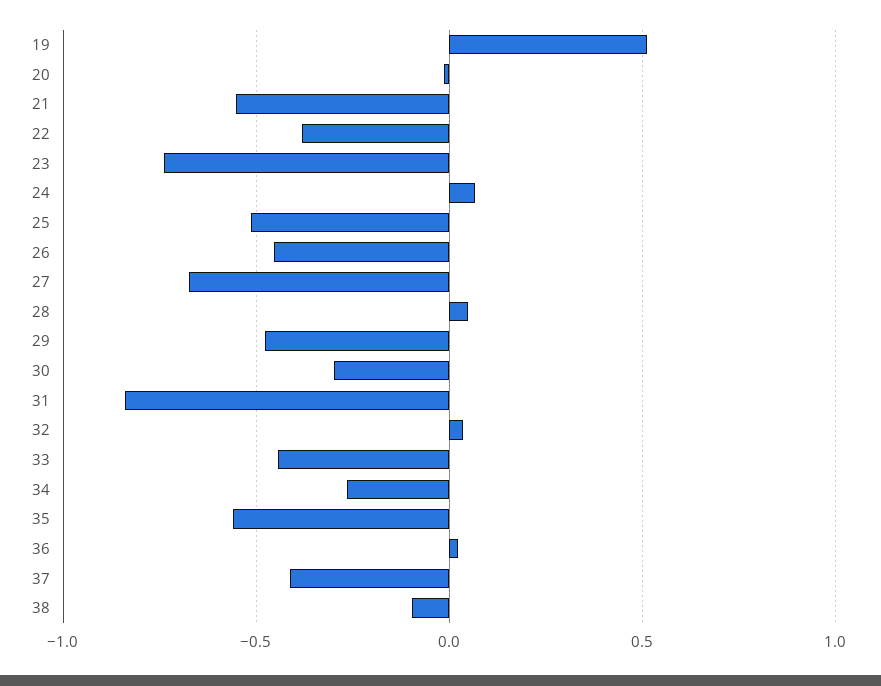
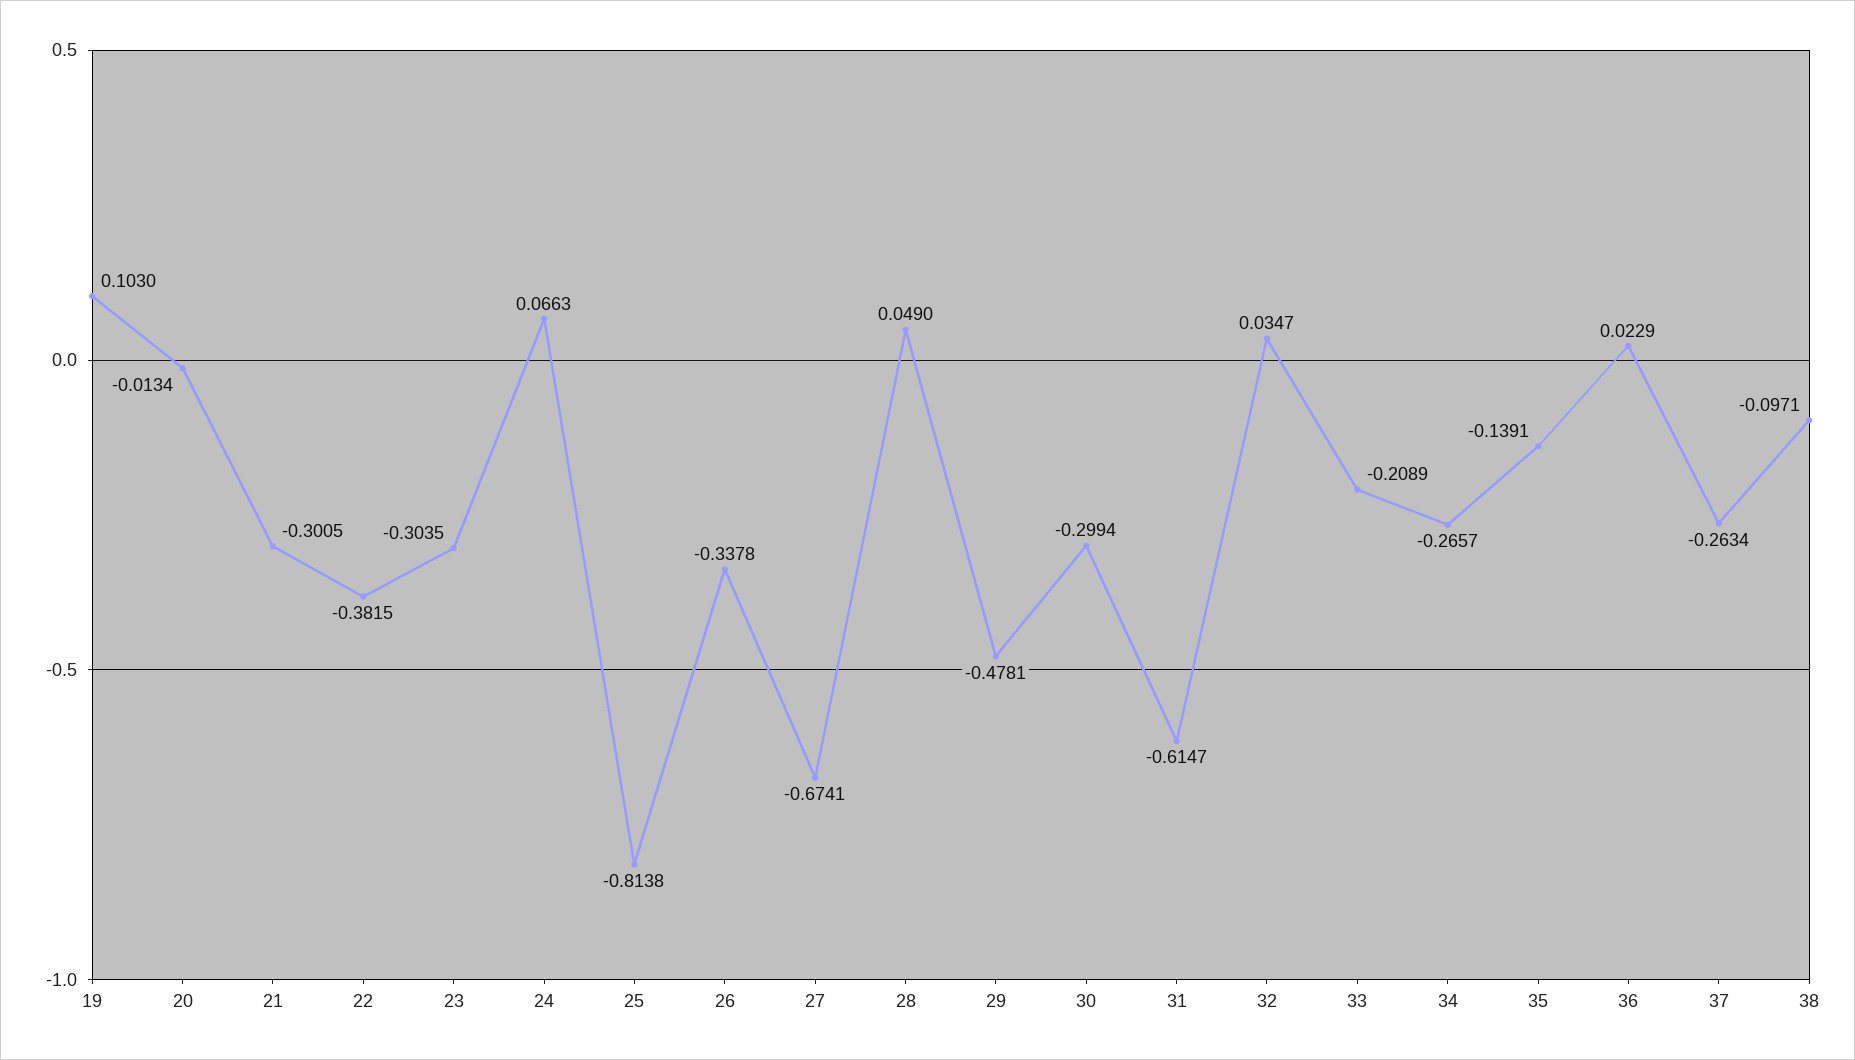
19: 0.5 -> 0.103
21: -0.55 -> -0.3005
23: -0.75 -> -0.3035
25: -0.5 -> -0.8138
26: -0.45 -> -0.3378
31: -0.85 -> -0.6147
33: -0.45 -> -0.2089
35: -0.55 -> -0.1391
37: -0.4 -> -0.2634

